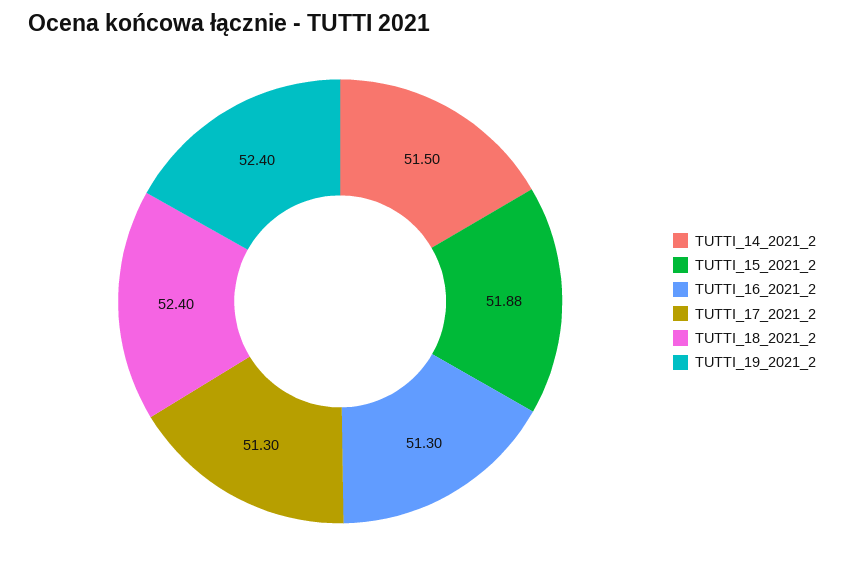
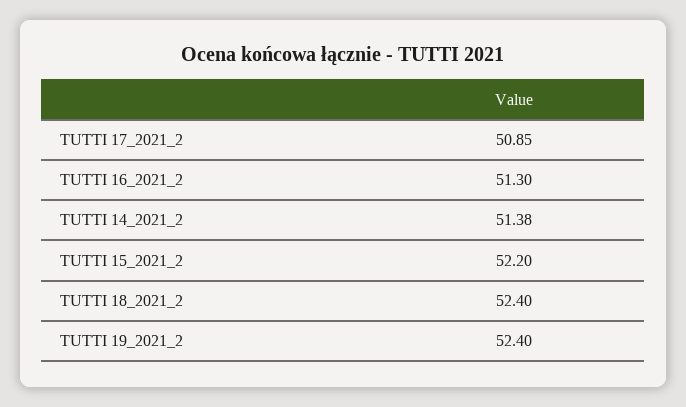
TUTTI_14_2021_2: 51.5 -> 51.38
TUTTI_15_2021_2: 51.88 -> 52.2
TUTTI_17_2021_2: 51.3 -> 50.85

